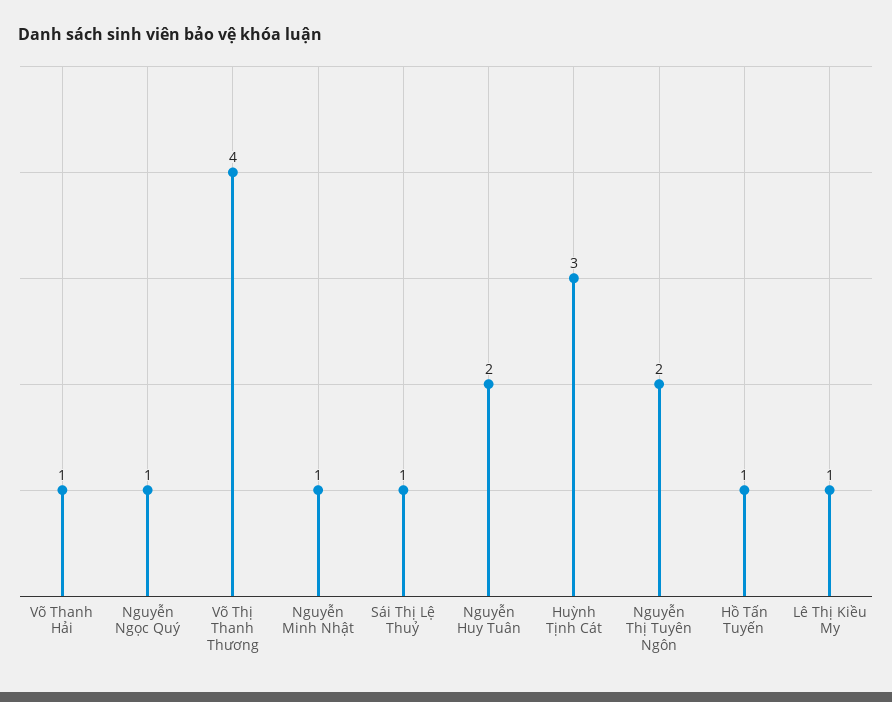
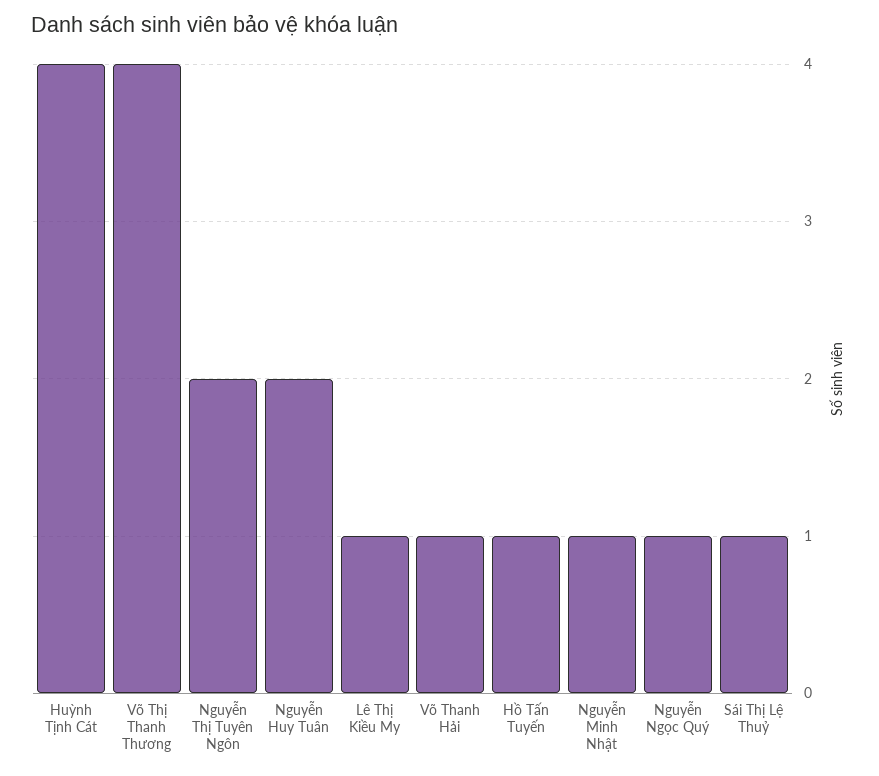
Huỳnh Tịnh Cát: 3 -> 4

